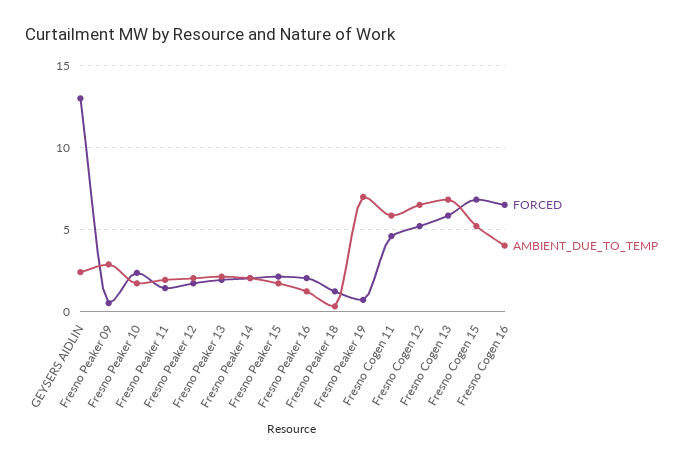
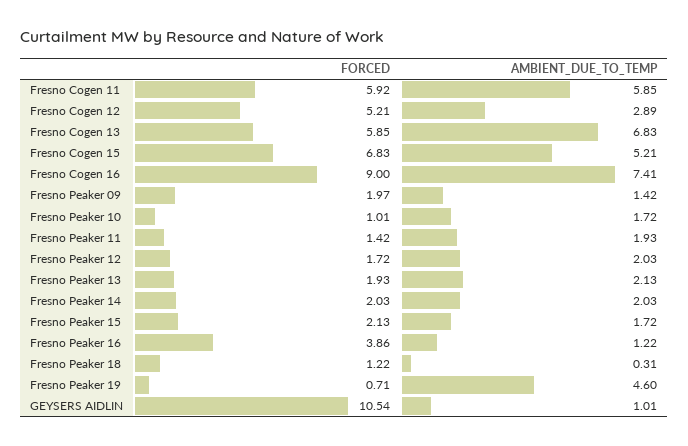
FORCED, GEYSERS AIDLIN: 13 -> 10.54
AMBIENT_DUE_TO_TEMP, GEYSERS AIDLIN: 2.5 -> 1.01
FORCED, Fresno Peaker 09: 0.5 -> 1.97
AMBIENT_DUE_TO_TEMP, Fresno Peaker 09: 3 -> 1.42
FORCED, Fresno Peaker 10: 2.5 -> 1.01
FORCED, Fresno Peaker 16: 2 -> 3.86
AMBIENT_DUE_TO_TEMP, Fresno Peaker 19: 7 -> 4.6
FORCED, Fresno Cogen 11: 4.5 -> 5.92
AMBIENT_DUE_TO_TEMP, Fresno Cogen 12: 6.5 -> 2.89
FORCED, Fresno Cogen 16: 6.5 -> 9
AMBIENT_DUE_TO_TEMP, Fresno Cogen 16: 4 -> 7.41

